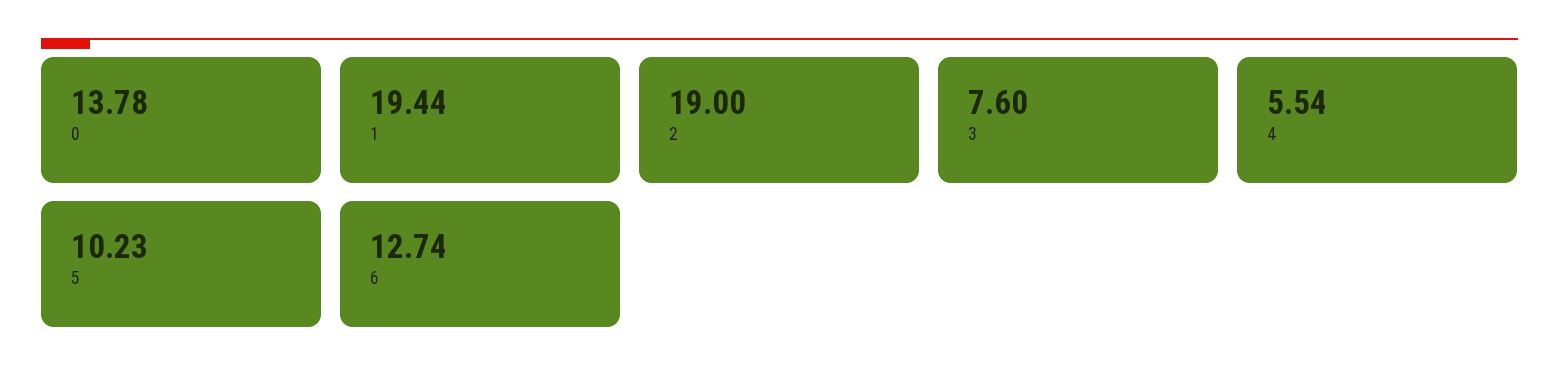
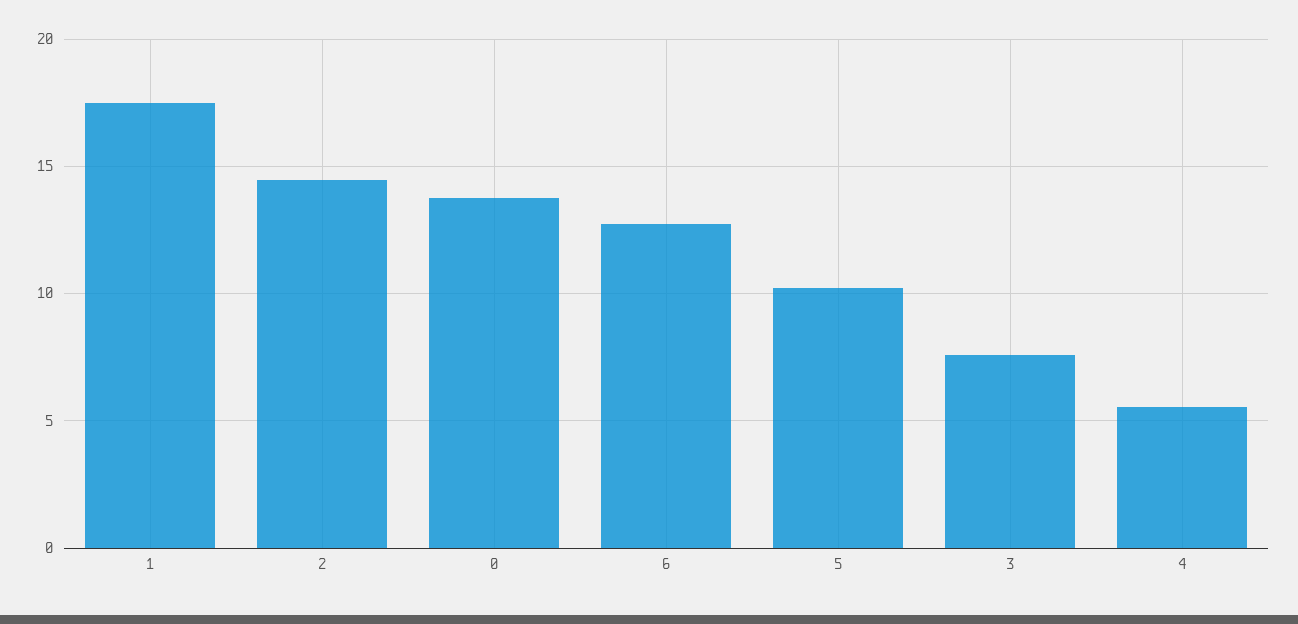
1: 19.44 -> 17.5
2: 19 -> 14.5

